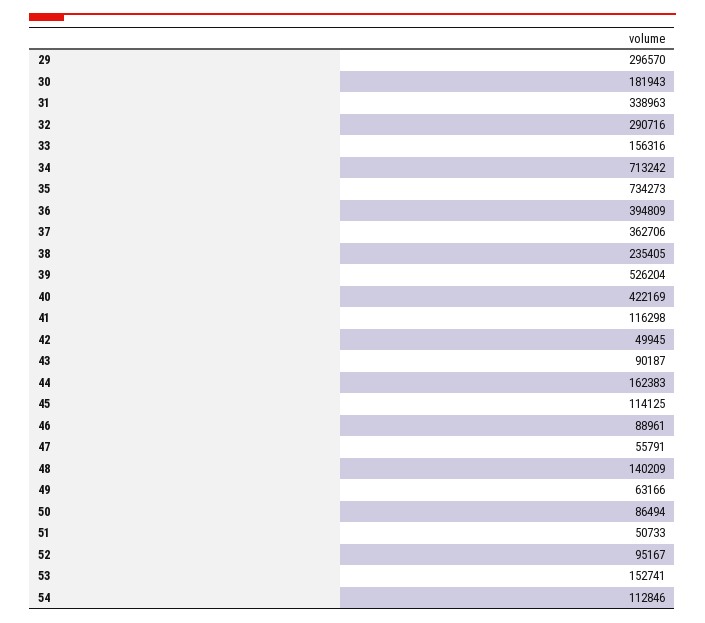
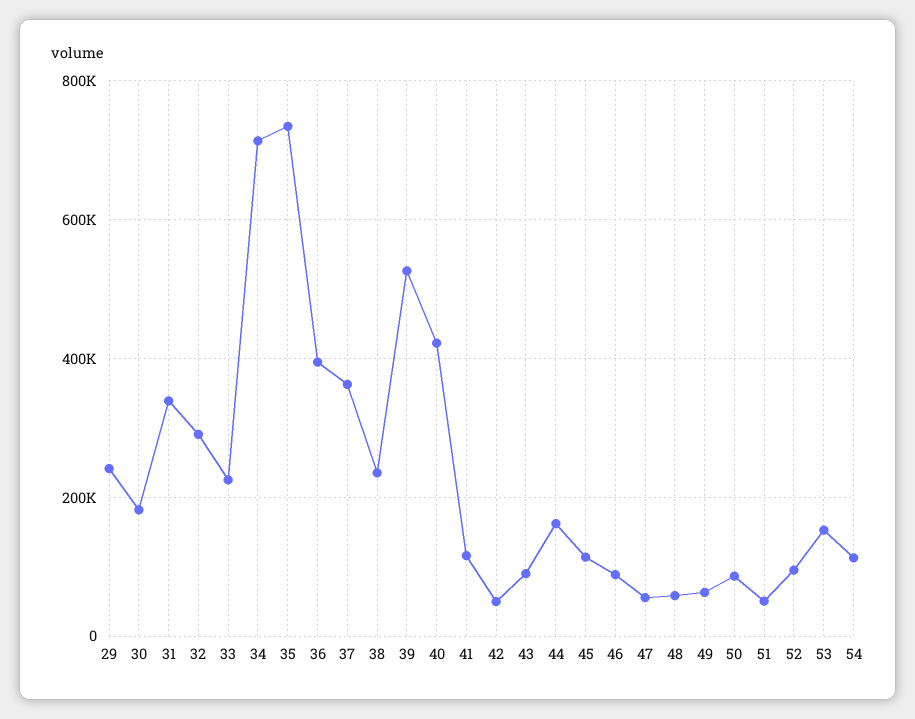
29: 296570 -> 240000
33: 156316 -> 220000
48: 140209 -> 60000

